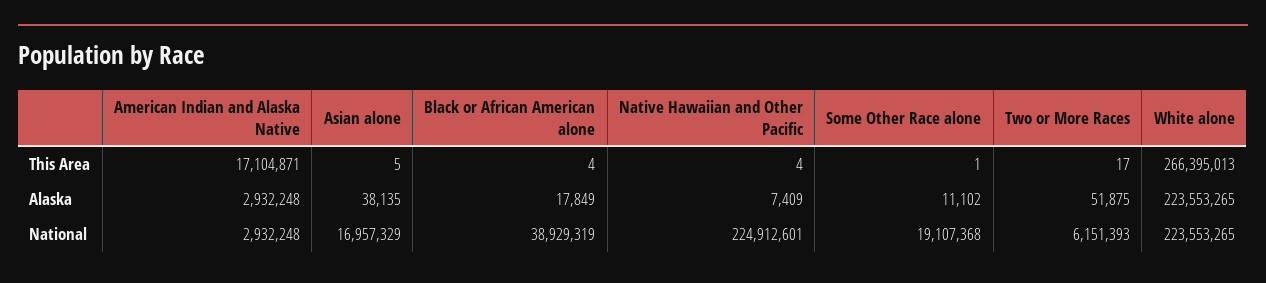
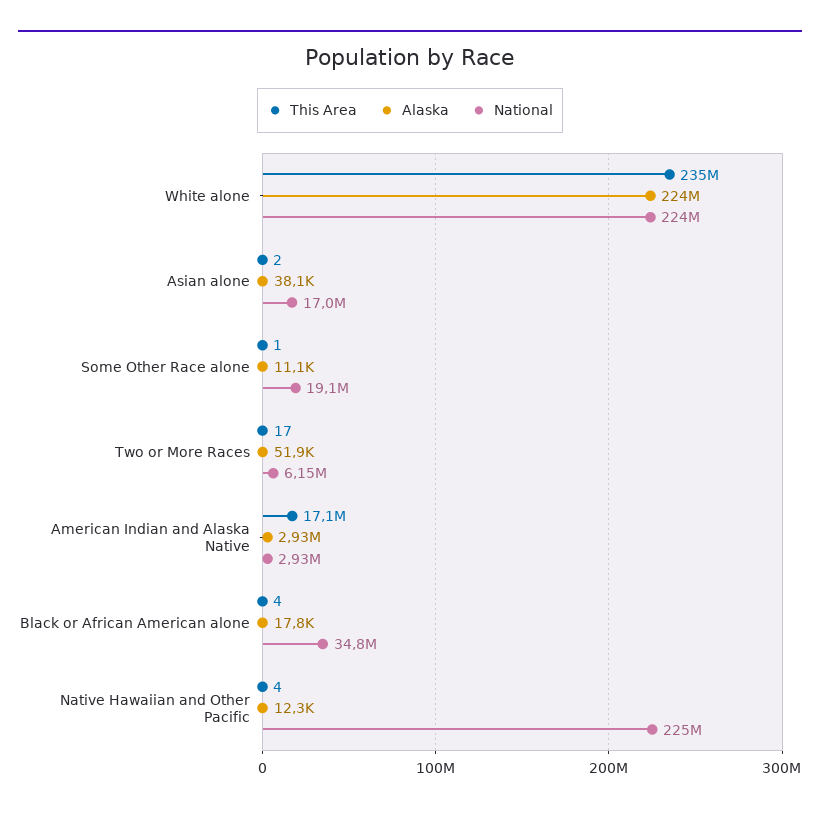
This Area, Asian alone: 5 -> 2
This Area, White alone: 266395013 -> 235000000
Alaska, Native Hawaiian and Other Pacific: 7409 -> 12300
National, Black or African American alone: 38929319 -> 34800000

